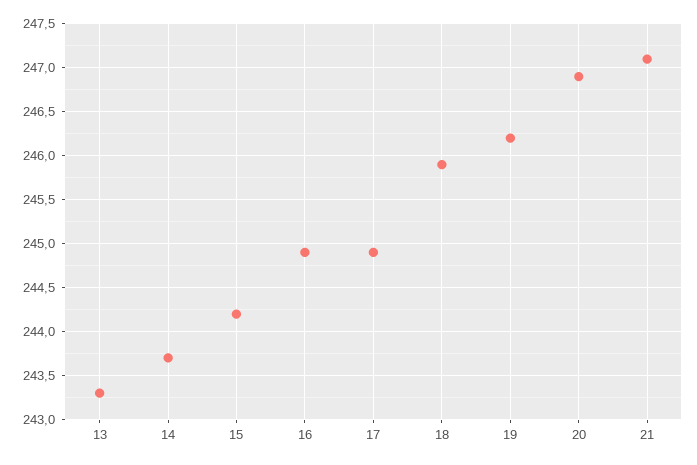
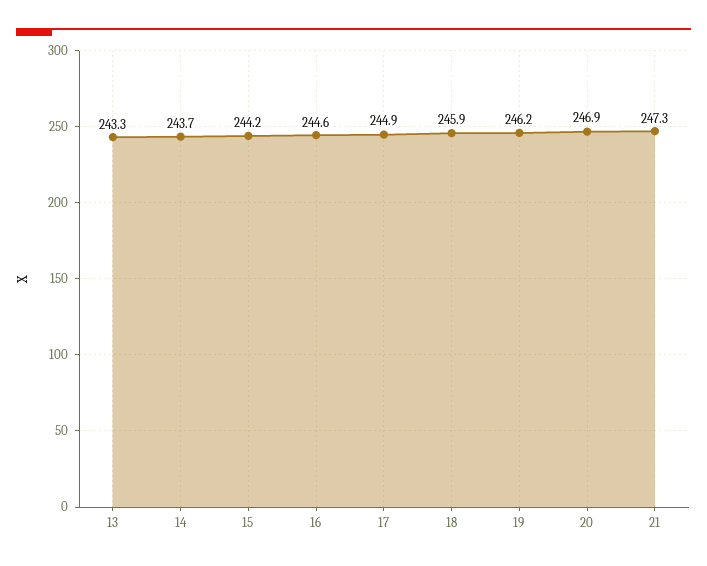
16: 244.9 -> 244.6
21: 247.1 -> 247.3

